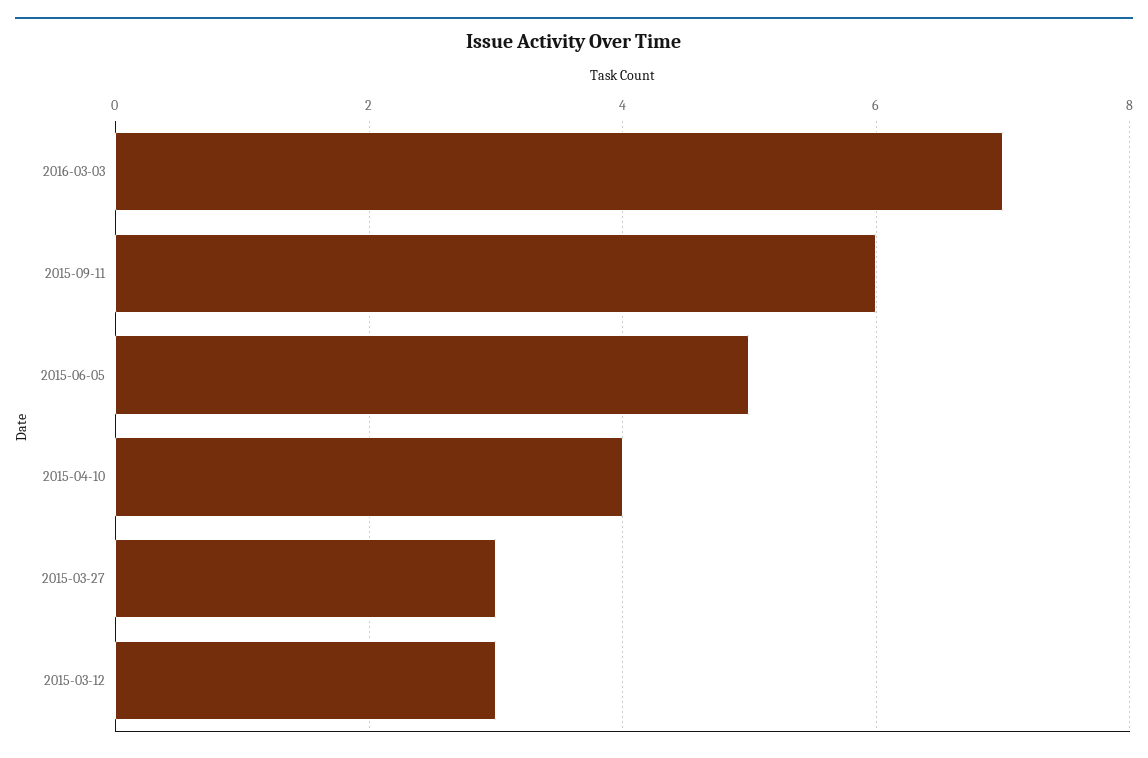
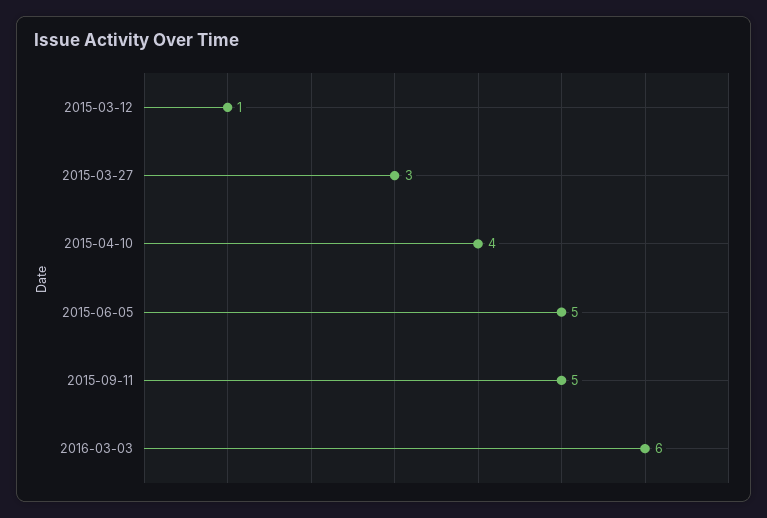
2016-03-03: 7 -> 6
2015-09-11: 6 -> 5
2015-03-12: 3 -> 1

